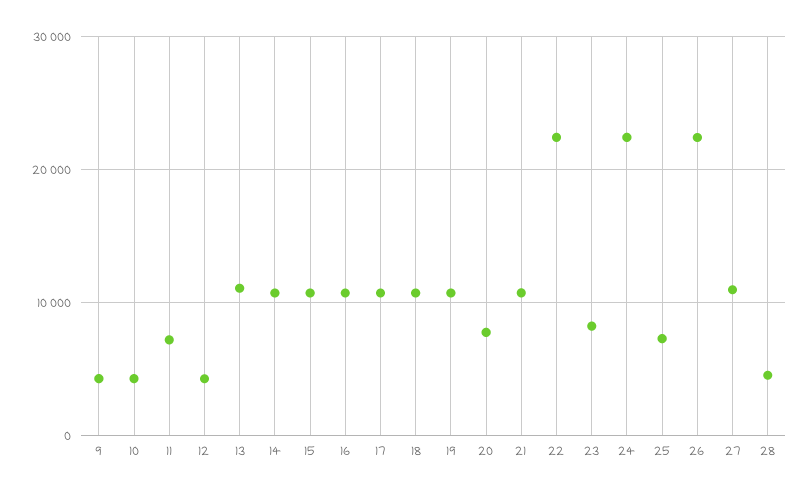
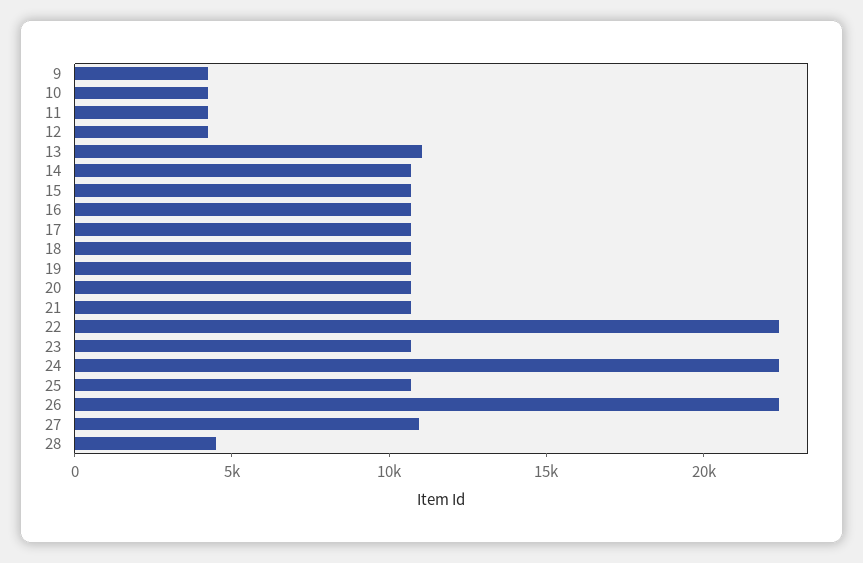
11: 7000 -> 4000
20: 8000 -> 11000
23: 8000 -> 11000
25: 7000 -> 11000

